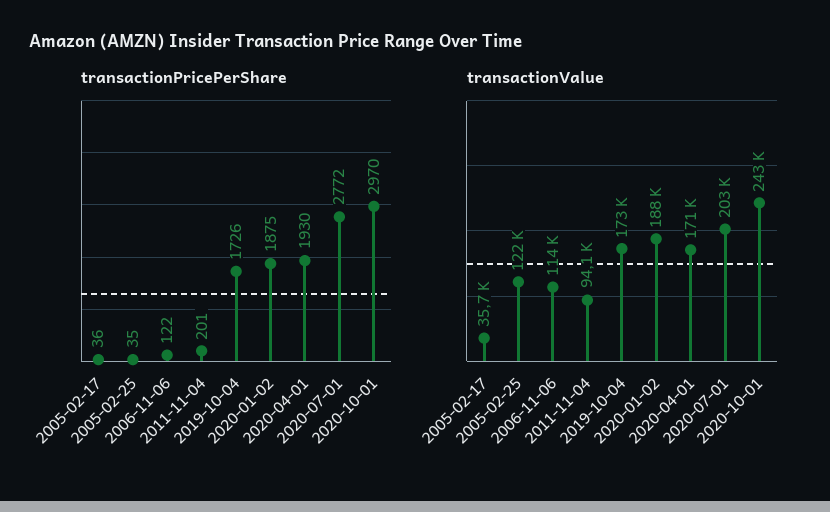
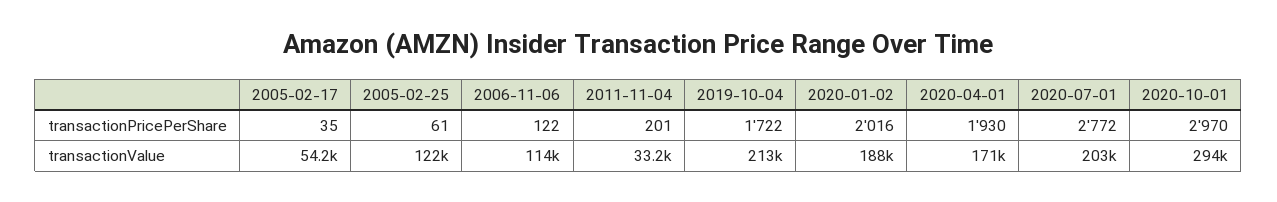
transactionPricePerShare, 2005-02-17: 36 -> 35
transactionPricePerShare, 2005-02-25: 35 -> 61
transactionPricePerShare, 2019-10-04: 1726 -> 1722
transactionPricePerShare, 2020-01-02: 1875 -> 2016
transactionValue, 2005-02-17: 35700 -> 54200
transactionValue, 2011-11-04: 94100 -> 33200
transactionValue, 2019-10-04: 173000 -> 213000
transactionValue, 2020-10-01: 243000 -> 294000

